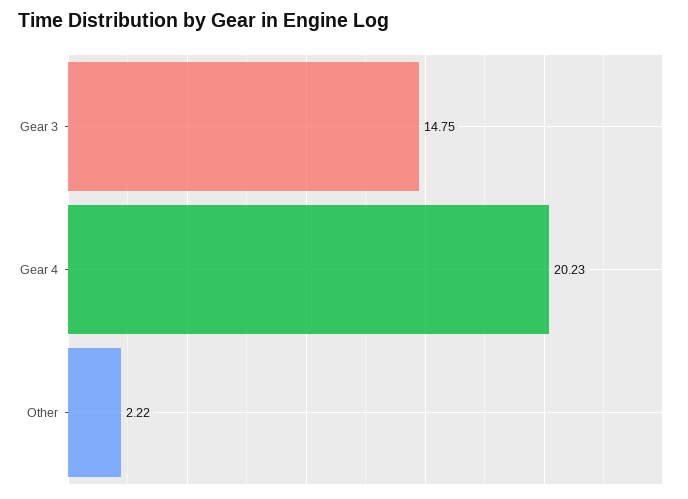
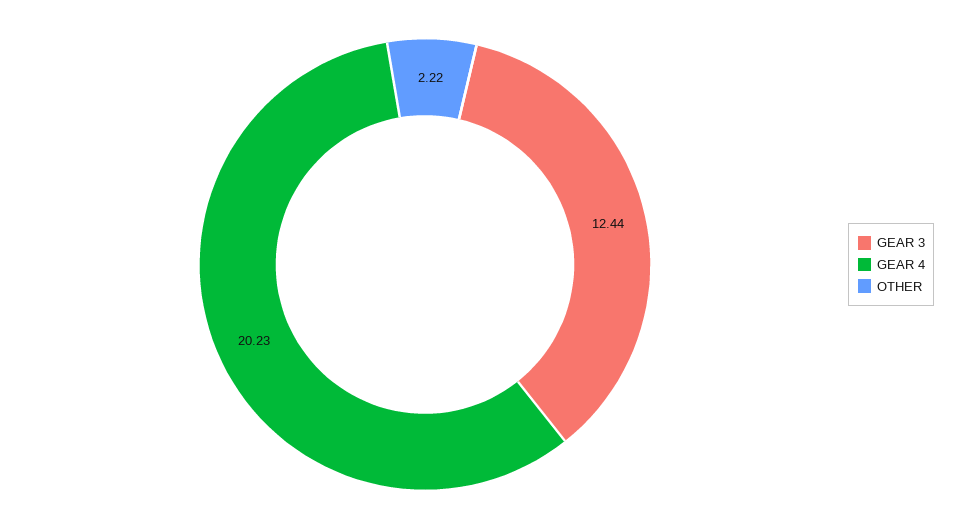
Gear 3: 14.75 -> 12.44

